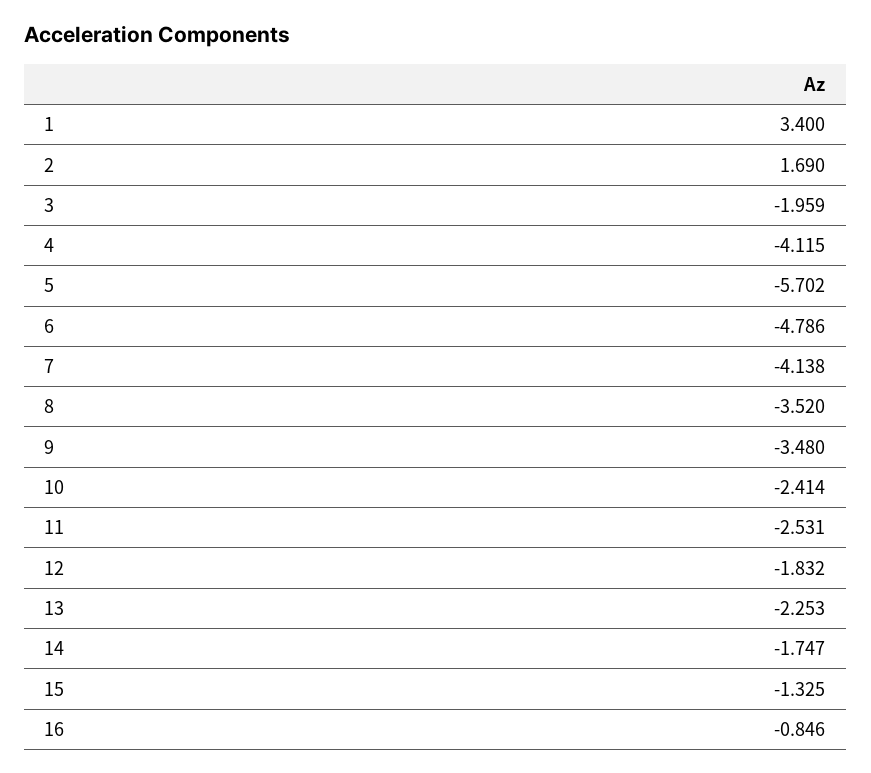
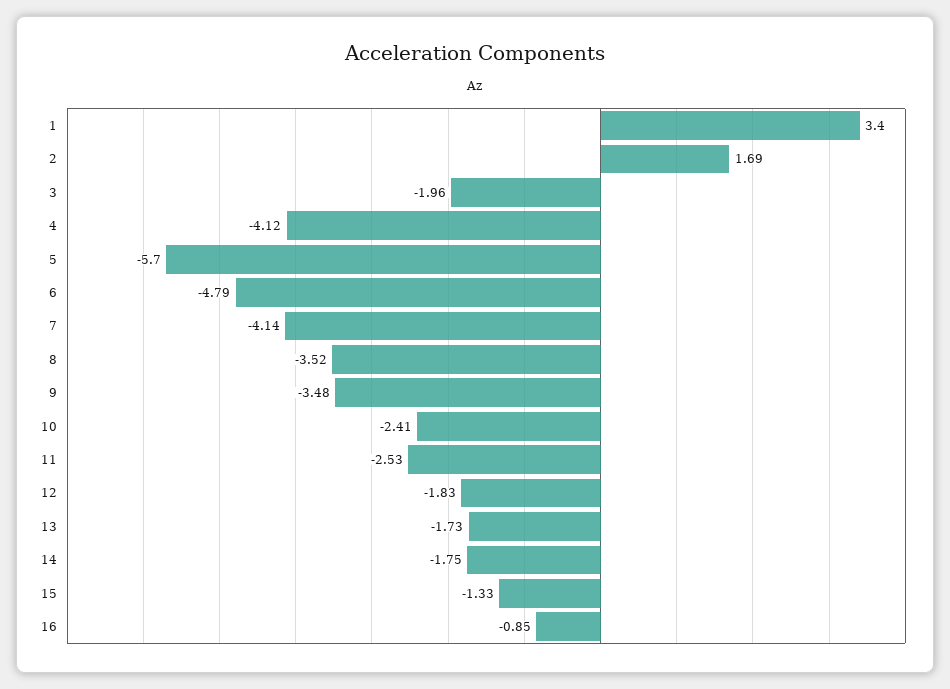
13: -2.253 -> -1.73

